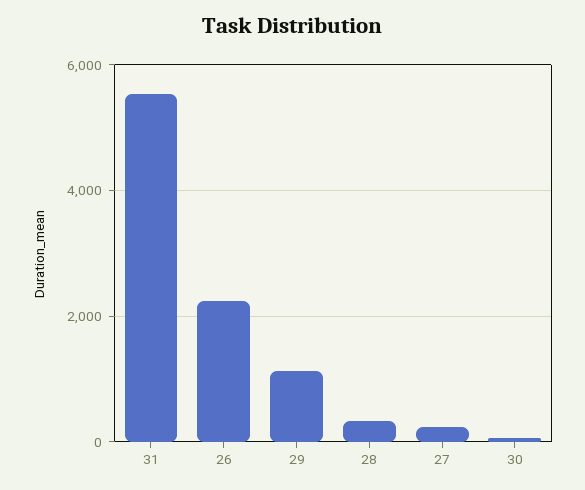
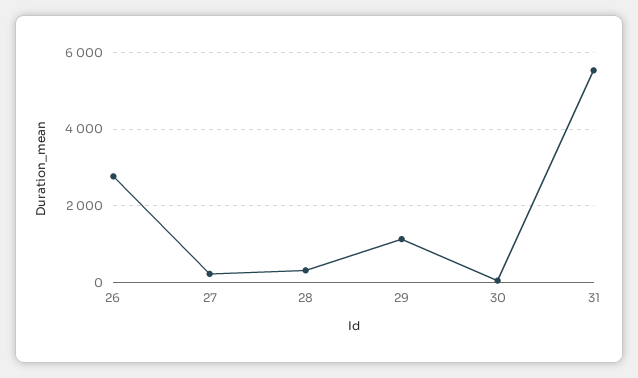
26: 2200 -> 2800

